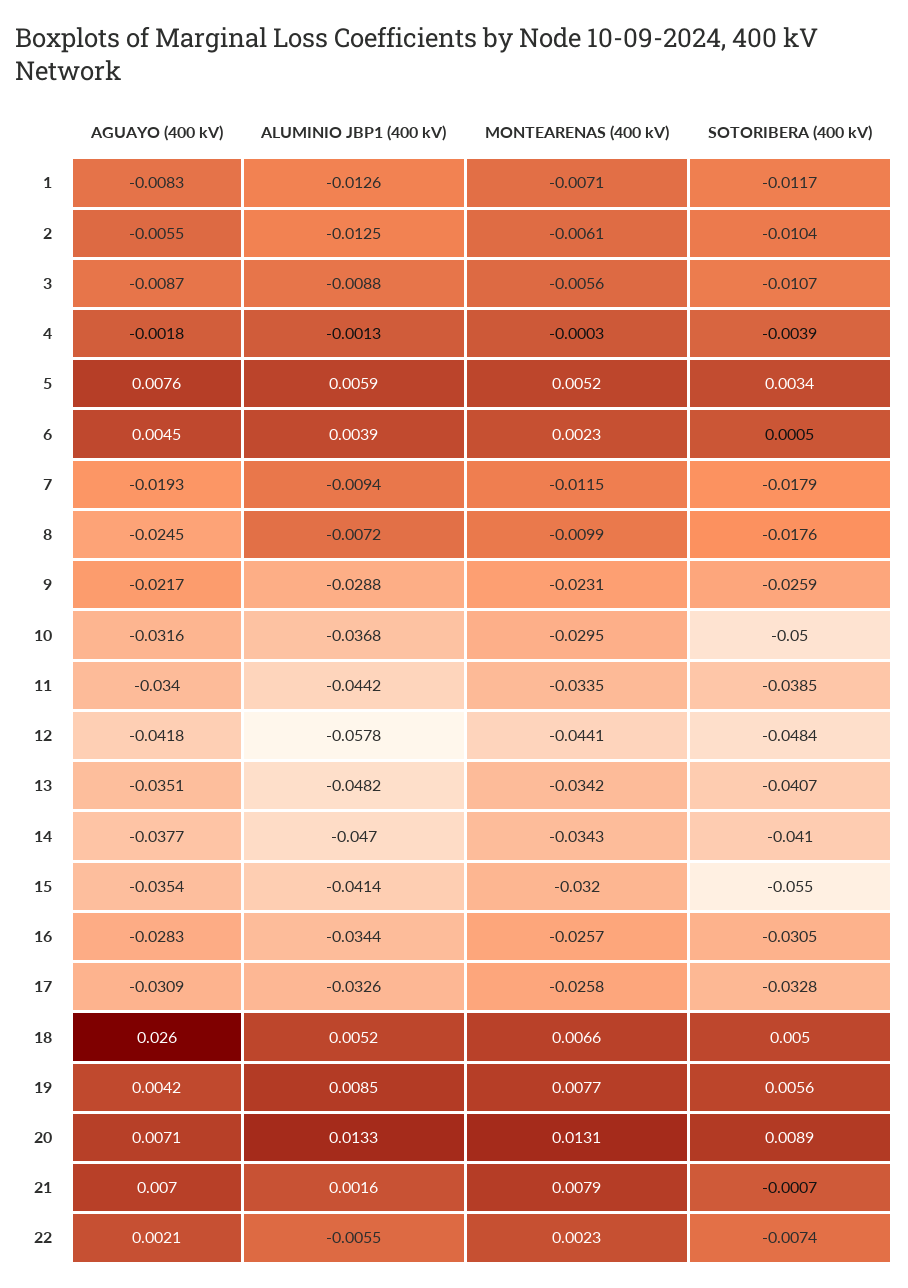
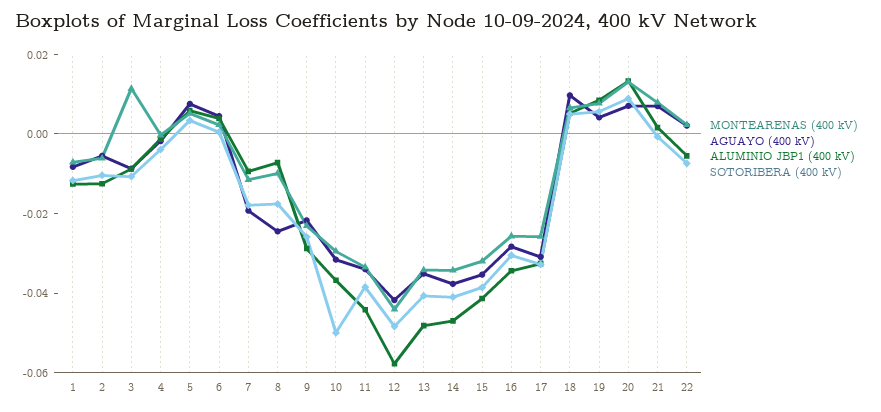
MONTEARENAS (400 kV), 3: -0.0056 -> 0.01
SOTORIBERA (400 kV), 15: -0.055 -> -0.04
AGUAYO (400 kV), 18: 0.026 -> 0.01

